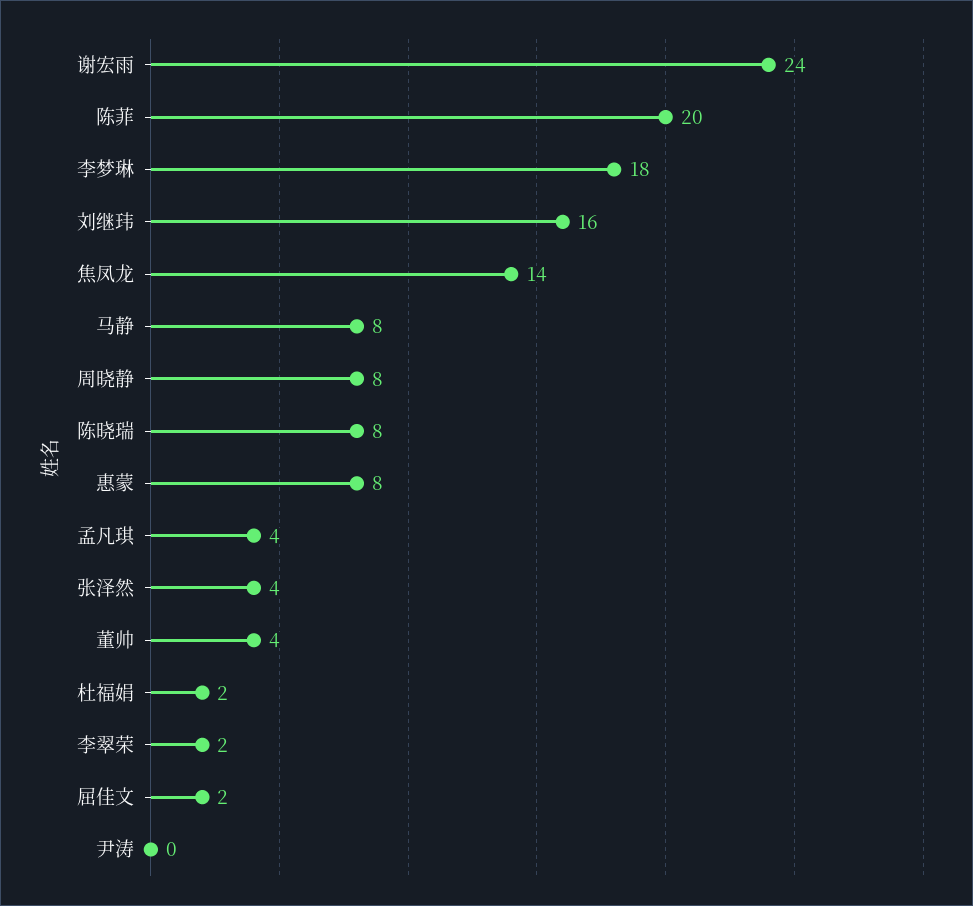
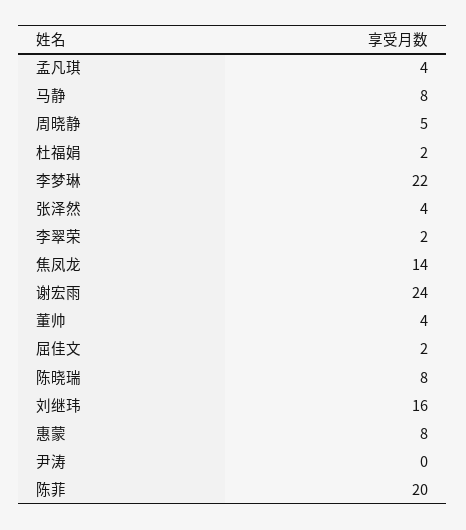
李梦琳: 18 -> 22
周晓静: 8 -> 5

